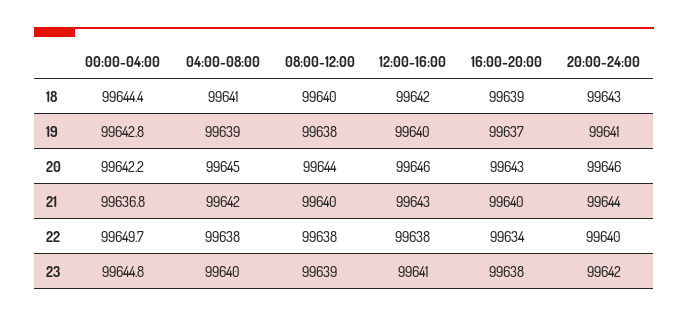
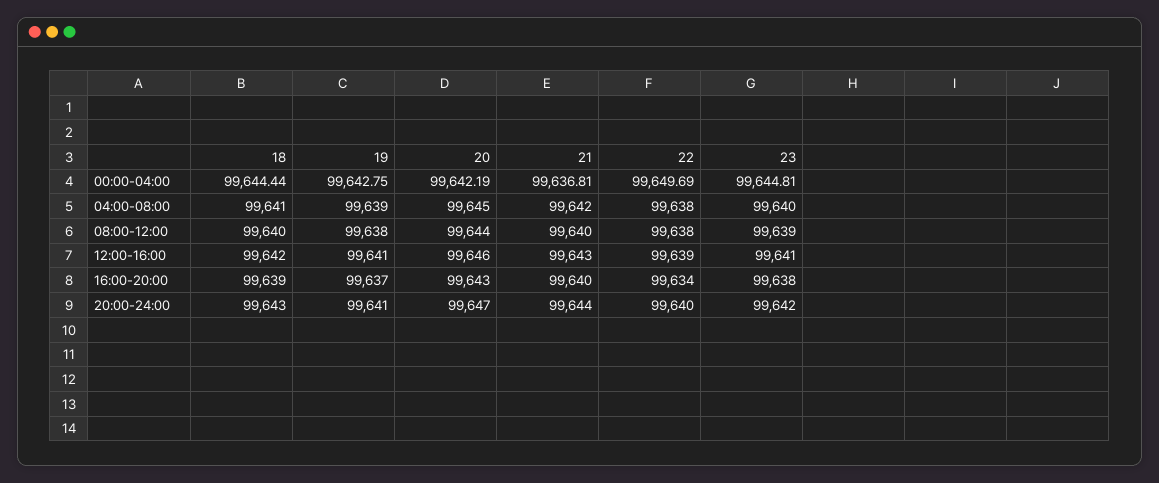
12:00-16:00, 19: 99640 -> 99641
20:00-24:00, 20: 99646 -> 99647
12:00-16:00, 22: 99638 -> 99639

